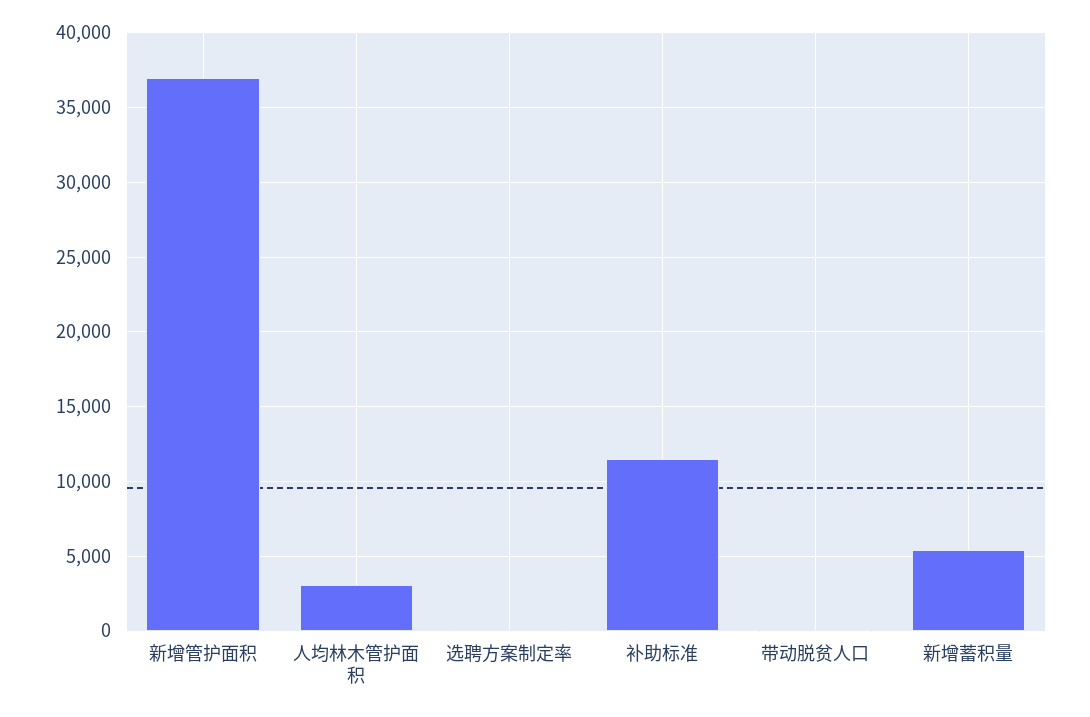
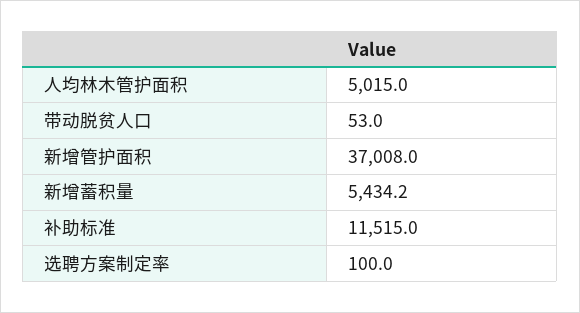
人均林木管护面积: 3000 -> 5015

